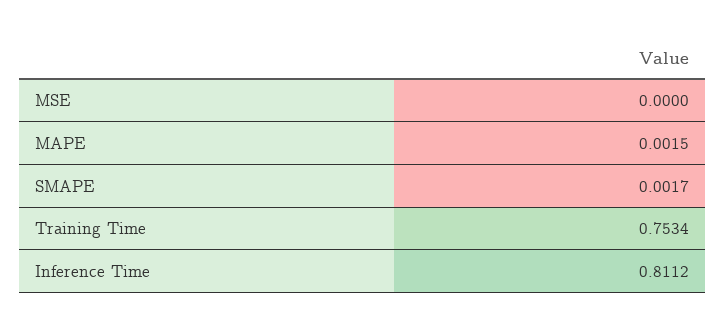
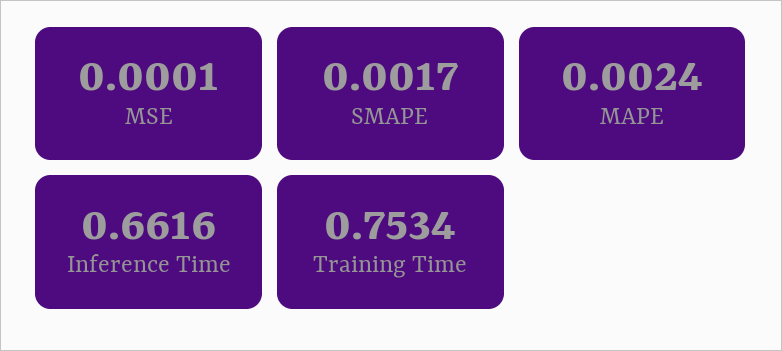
MSE: 0 -> 0.0001
MAPE: 0.0015 -> 0.0024
Inference Time: 0.8112 -> 0.6616

